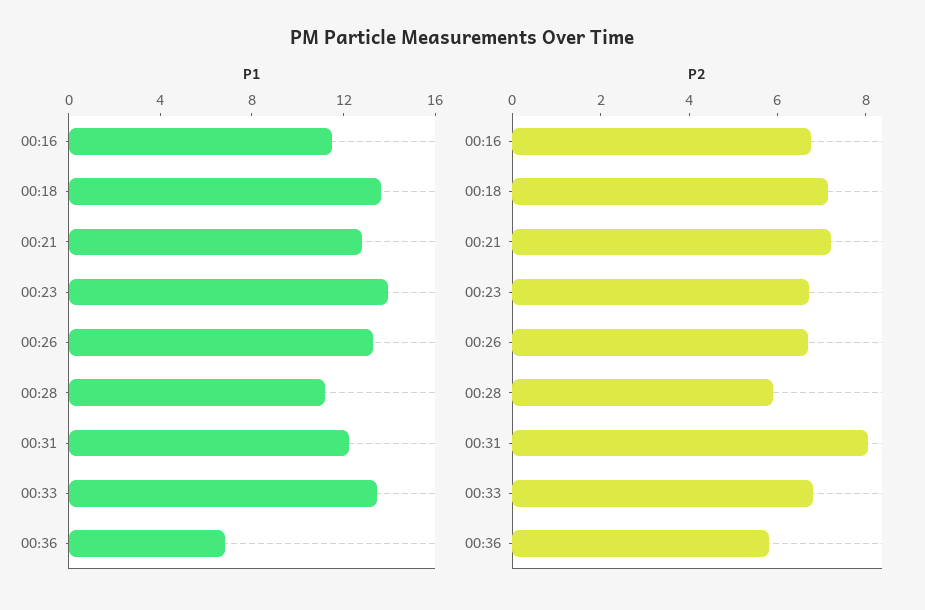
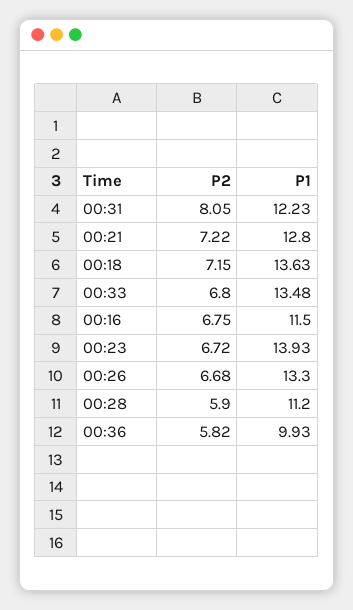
P1, 00:36: 7 -> 9.93

